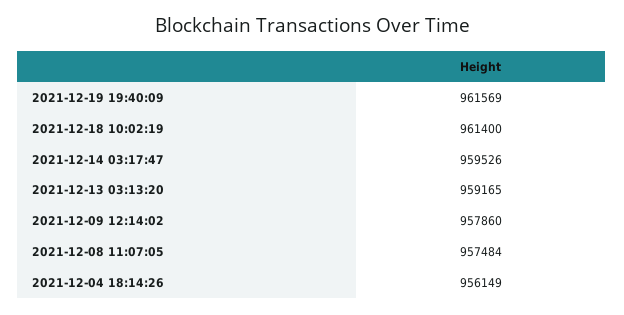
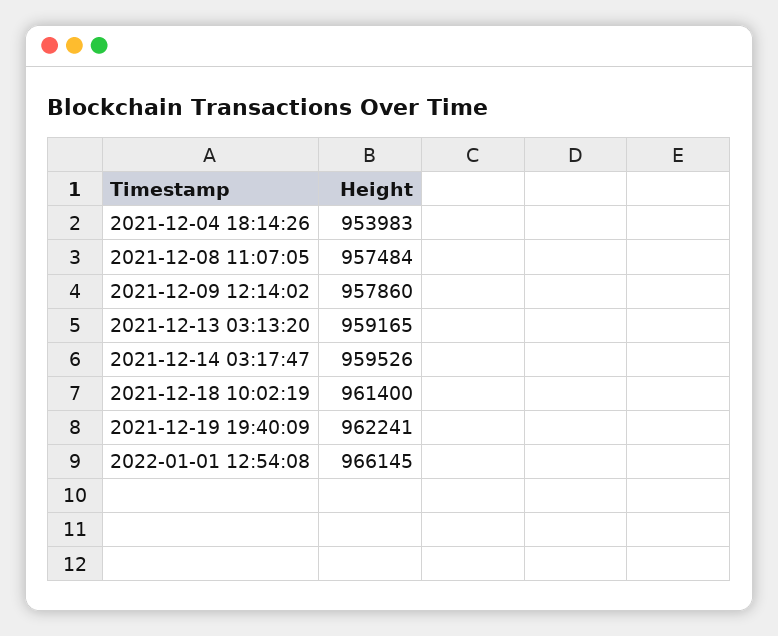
2021-12-19 19:40:09: 961569 -> 962241
2021-12-04 18:14:26: 956149 -> 953983
2022-01-01 12:54:08: none -> 966145

